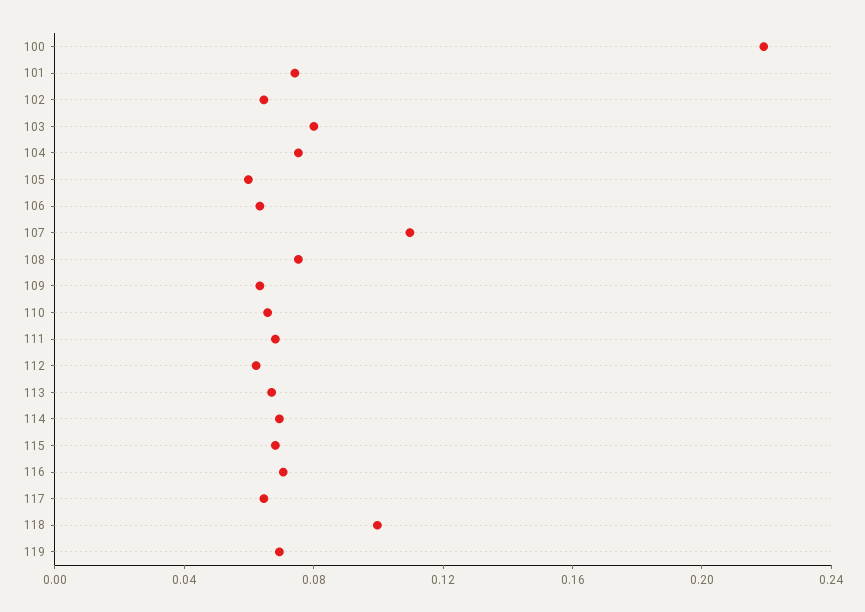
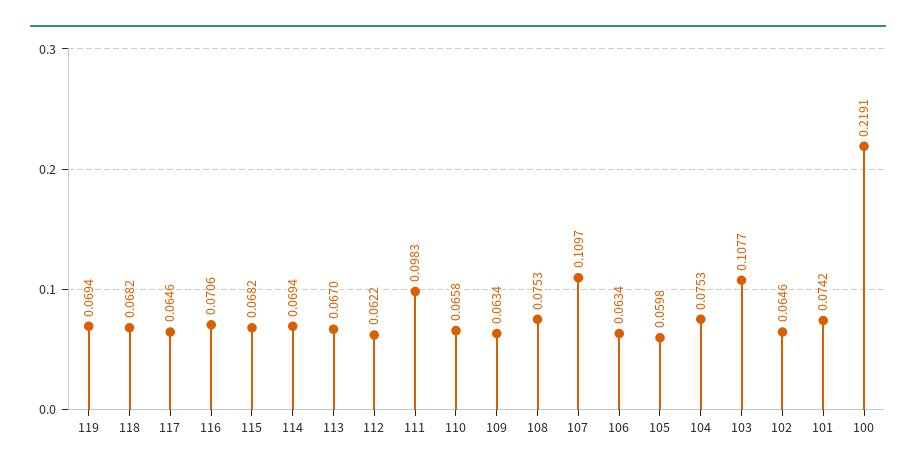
103: 0.08 -> 0.1077
111: 0.07 -> 0.0983
118: 0.1 -> 0.0682

